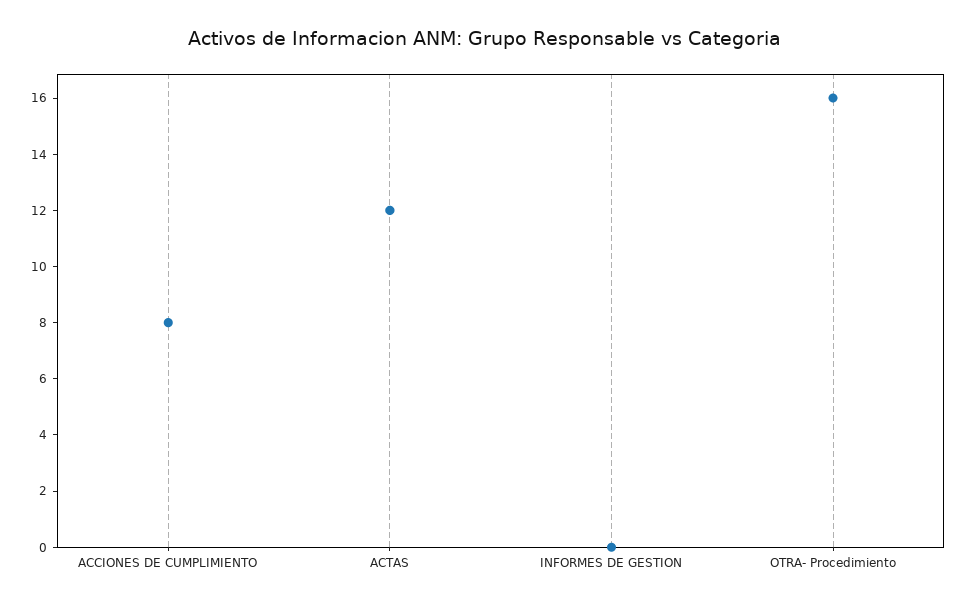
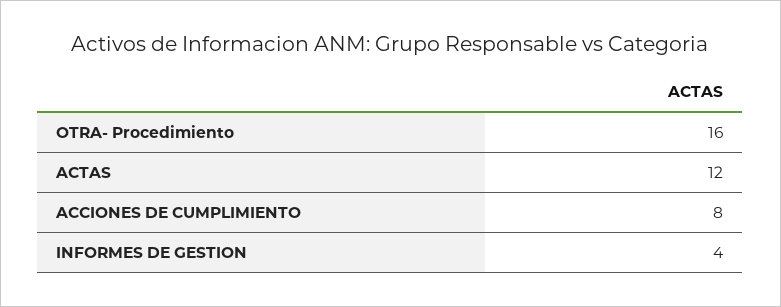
INFORMES DE GESTION: 0 -> 4

